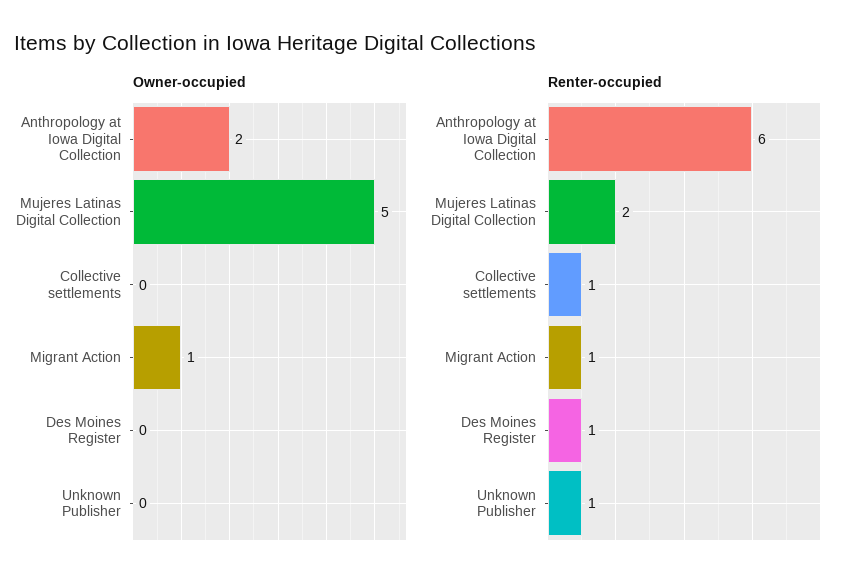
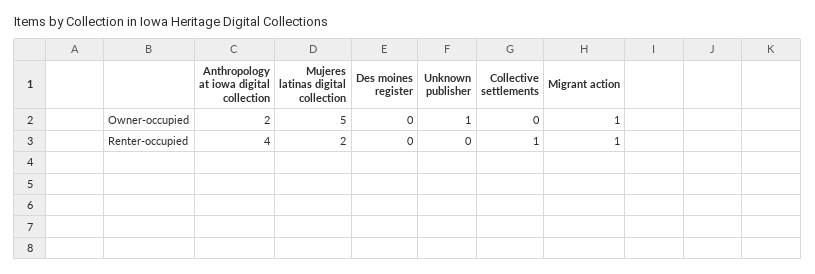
Owner-occupied, Unknown Publisher: 0 -> 1
Renter-occupied, Anthropology at Iowa Digital Collection: 6 -> 4
Renter-occupied, Des Moines Register: 1 -> 0
Renter-occupied, Unknown Publisher: 1 -> 0

